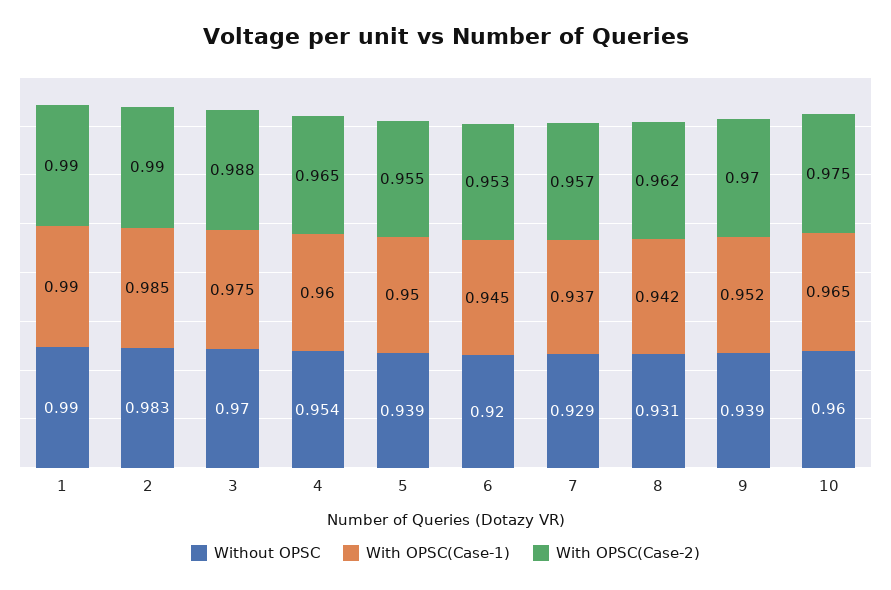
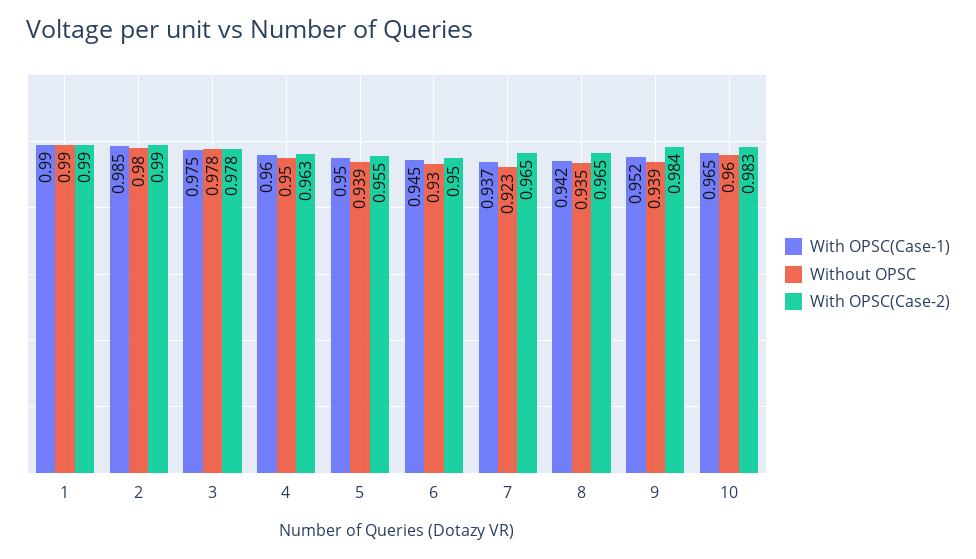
Without OPSC, 2: 0.983 -> 0.98
Without OPSC, 3: 0.97 -> 0.978
With OPSC(Case-2), 3: 0.988 -> 0.978
Without OPSC, 4: 0.954 -> 0.95
With OPSC(Case-2), 4: 0.965 -> 0.963
Without OPSC, 6: 0.92 -> 0.93
With OPSC(Case-2), 6: 0.953 -> 0.95
Without OPSC, 7: 0.929 -> 0.923
With OPSC(Case-2), 7: 0.957 -> 0.965
Without OPSC, 8: 0.931 -> 0.935
With OPSC(Case-2), 8: 0.962 -> 0.965
With OPSC(Case-2), 9: 0.97 -> 0.984
With OPSC(Case-2), 10: 0.975 -> 0.983

